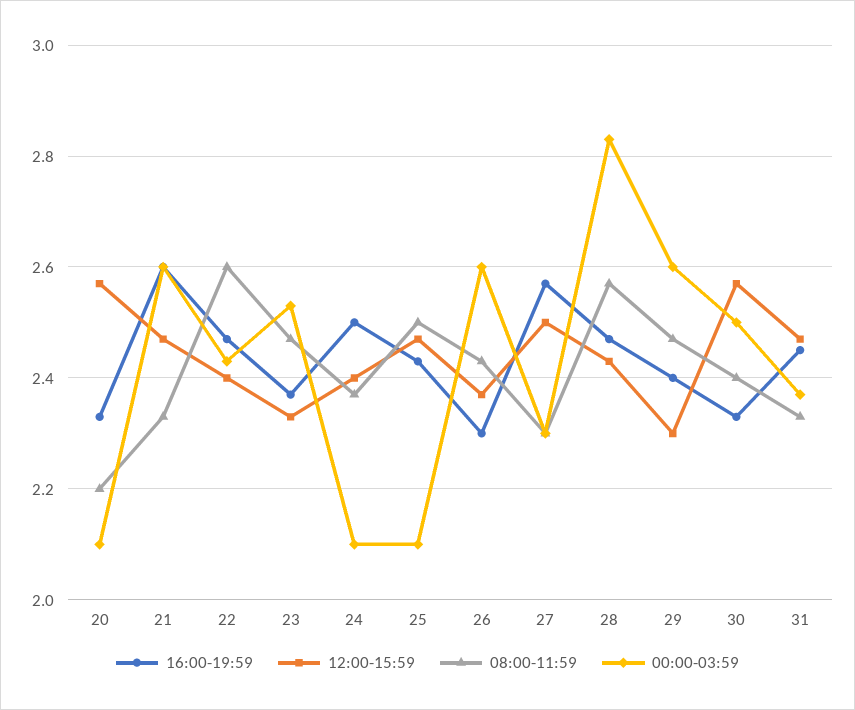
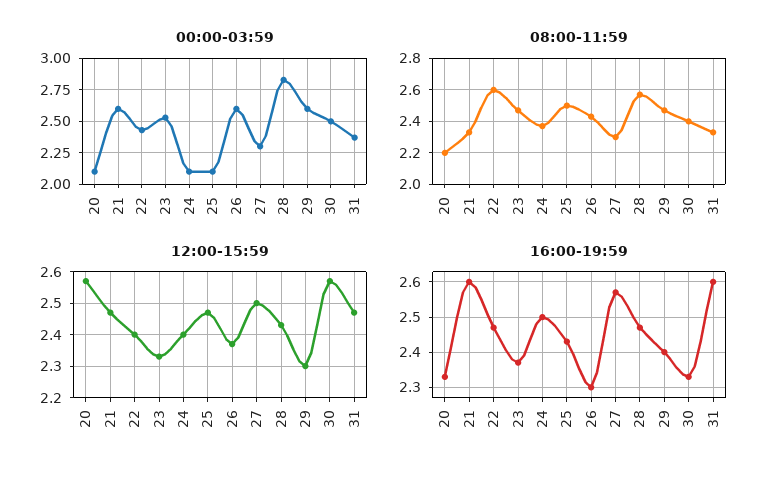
16:00-19:59, 31: 2.45 -> 2.6

